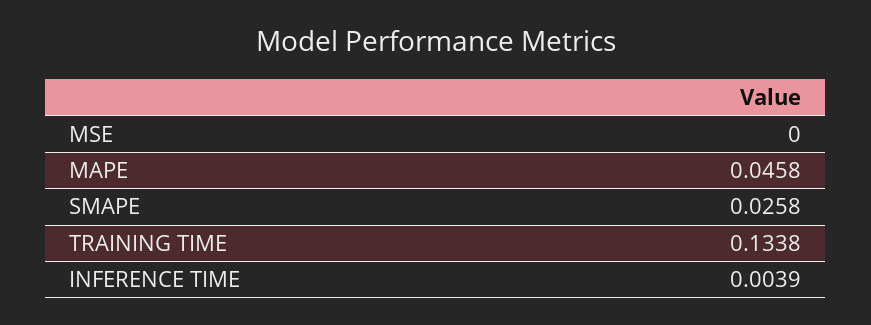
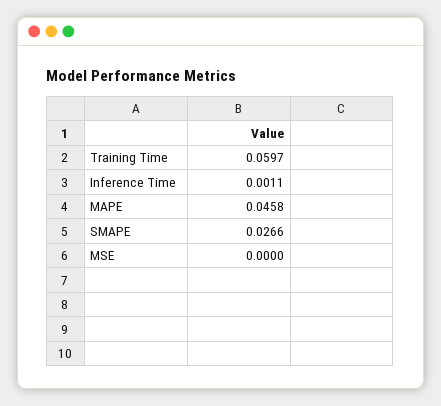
SMAPE: 0.0258 -> 0.0266
TRAINING TIME: 0.1338 -> 0.0597
INFERENCE TIME: 0.0039 -> 0.0011

